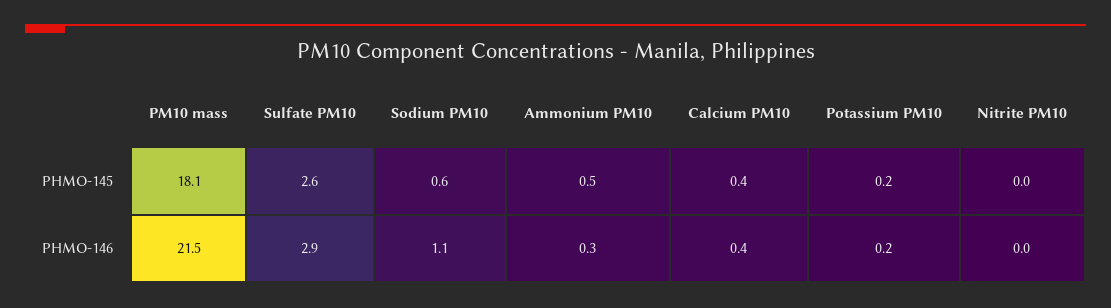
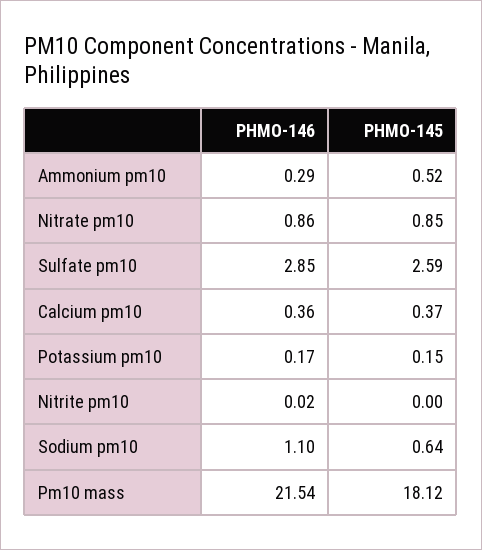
Nitrate pm10, PHMO-146: none -> 0.86
Nitrate pm10, PHMO-145: none -> 0.85

